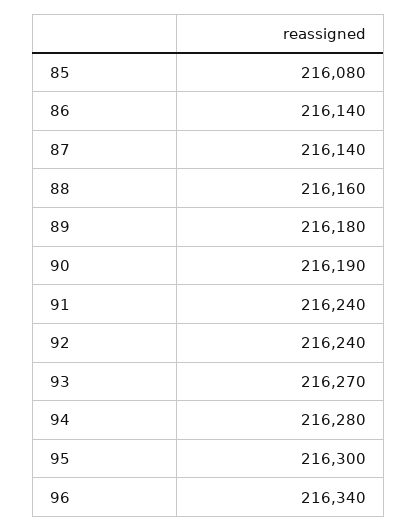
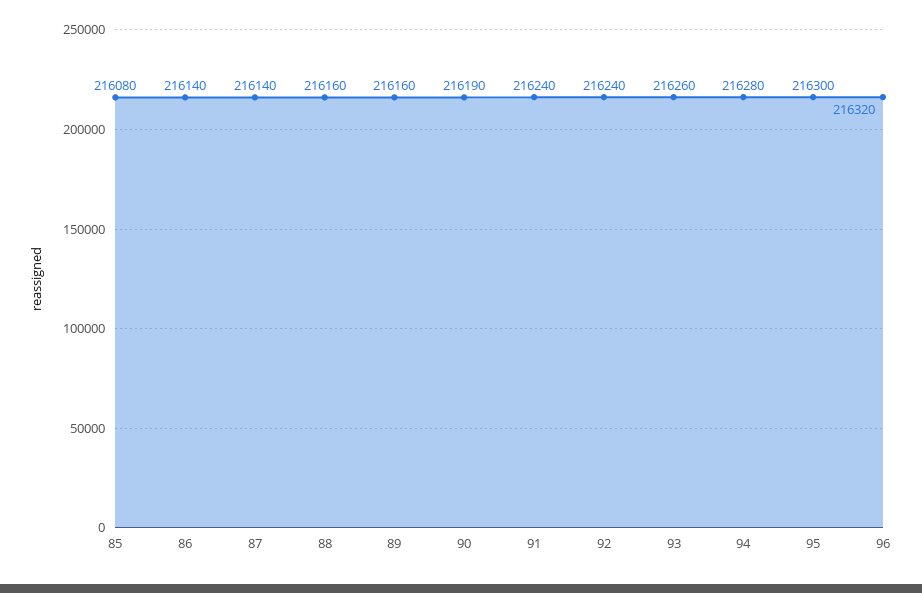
89: 216180 -> 216160
93: 216270 -> 216260
96: 216340 -> 216320

